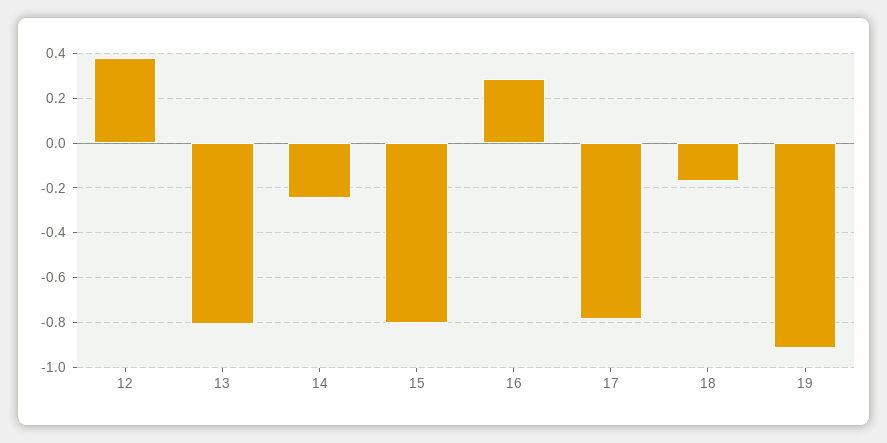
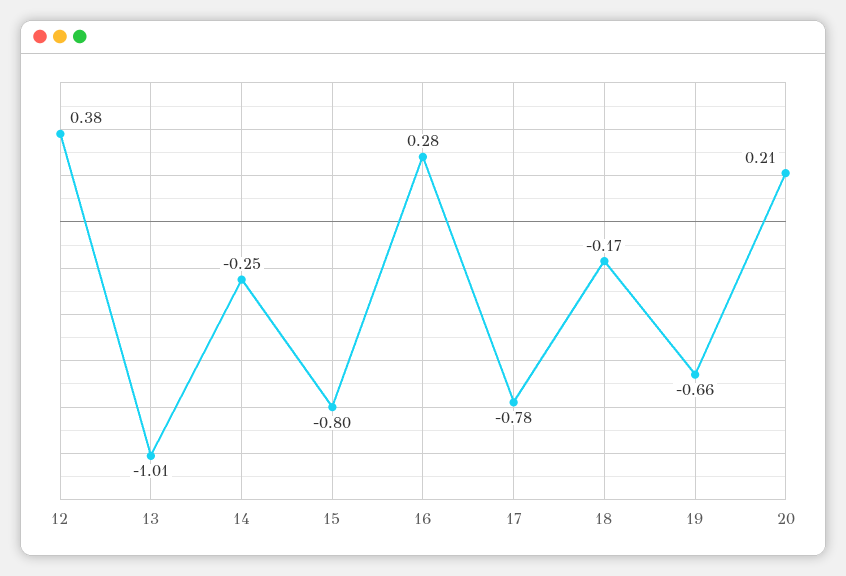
13: -0.8 -> -1.01
19: -0.9 -> -0.66
20: none -> 0.21

